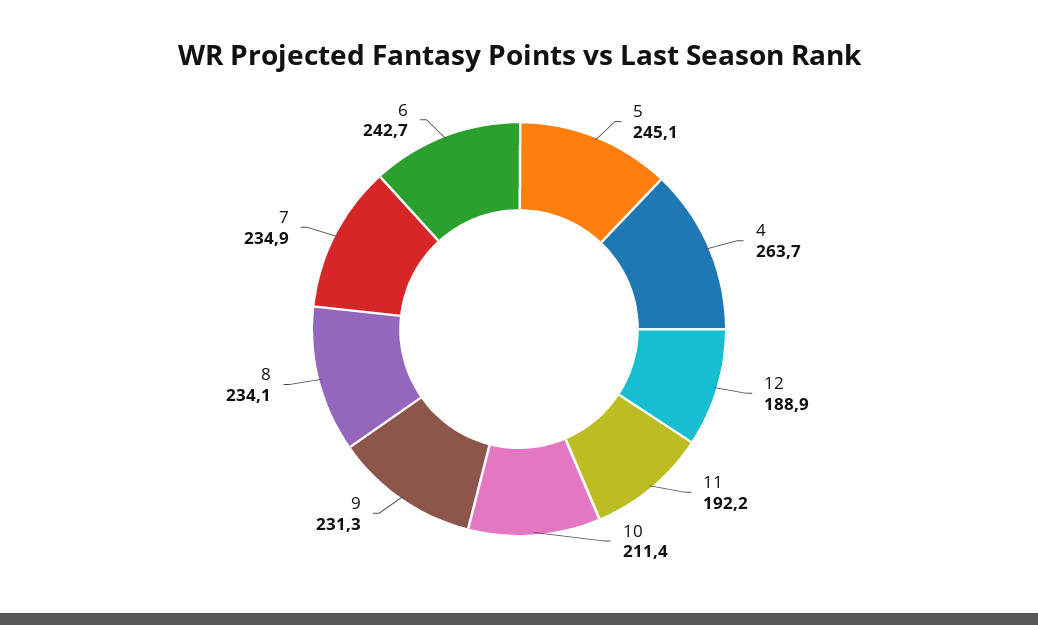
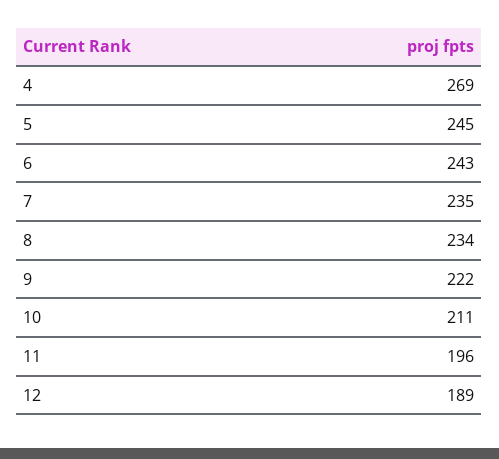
4: 263.7 -> 269
11: 192.2 -> 196
9: 231.3 -> 222

